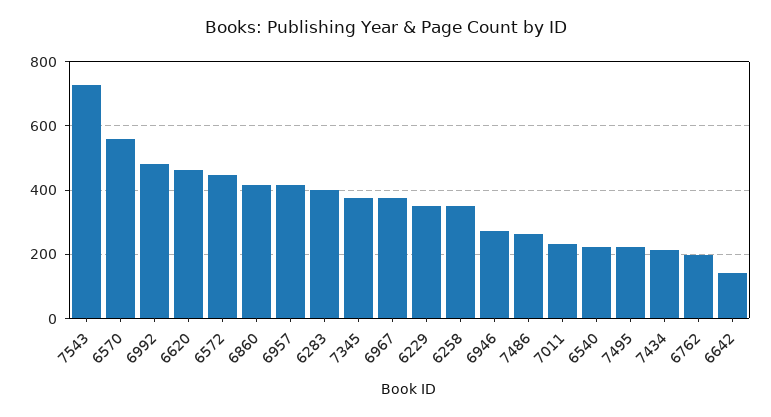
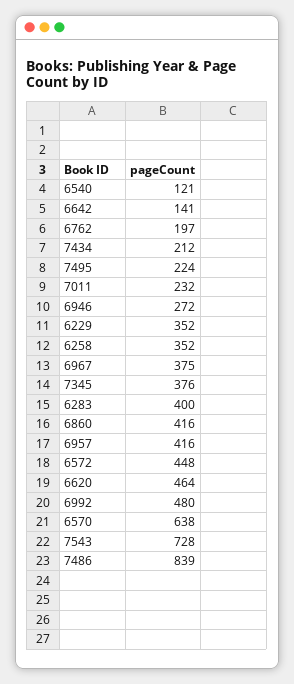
6570: 560 -> 638
7486: 260 -> 839
6540: 220 -> 121

